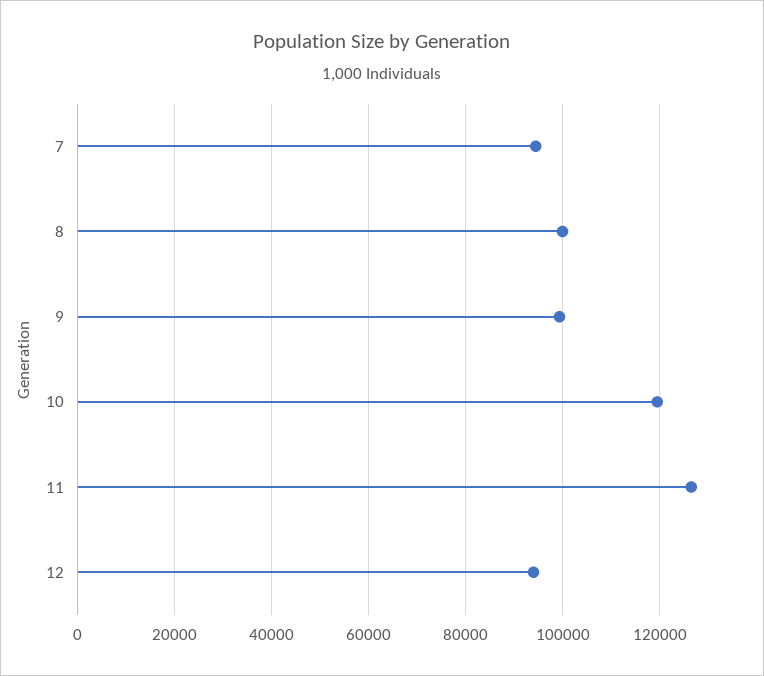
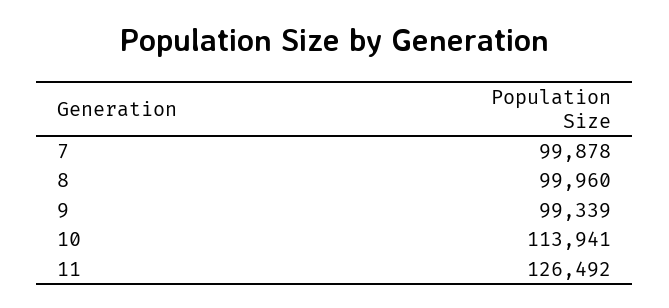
7: 94000 -> 99878
10: 120000 -> 113941
12: 94000 -> none

